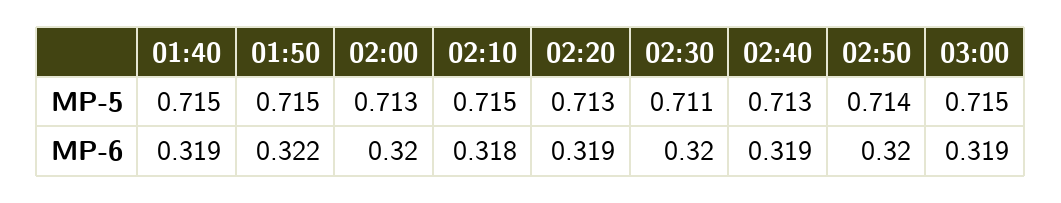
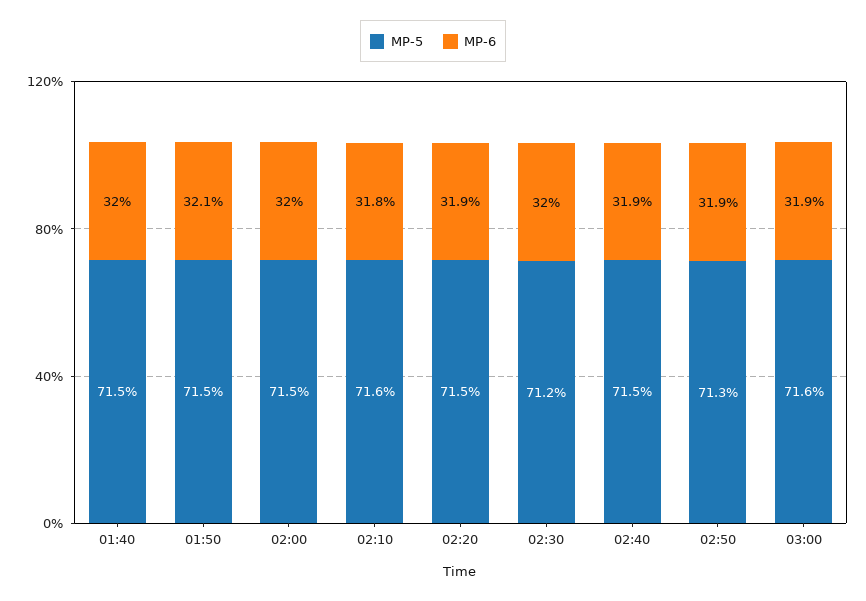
MP-5, 02:00: 0.713 -> 0.715
MP-5, 02:10: 0.715 -> 0.716
MP-5, 02:20: 0.713 -> 0.715
MP-5, 02:30: 0.711 -> 0.712
MP-5, 02:40: 0.713 -> 0.715
MP-5, 02:50: 0.714 -> 0.713
MP-5, 03:00: 0.715 -> 0.716
MP-6, 01:40: 0.319 -> 0.32
MP-6, 01:50: 0.322 -> 0.321
MP-6, 02:50: 0.32 -> 0.319

